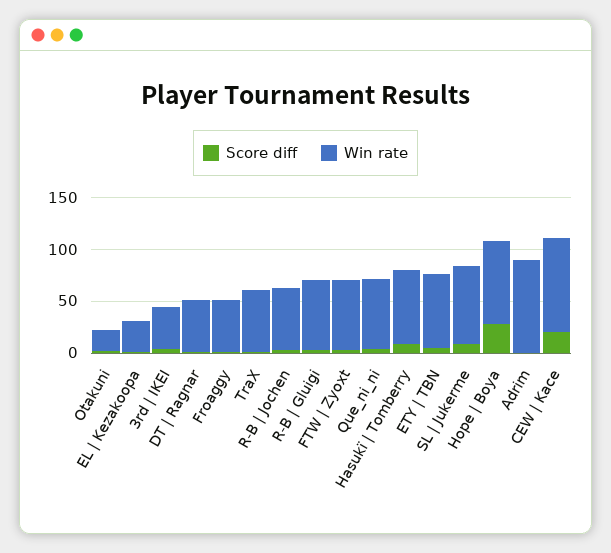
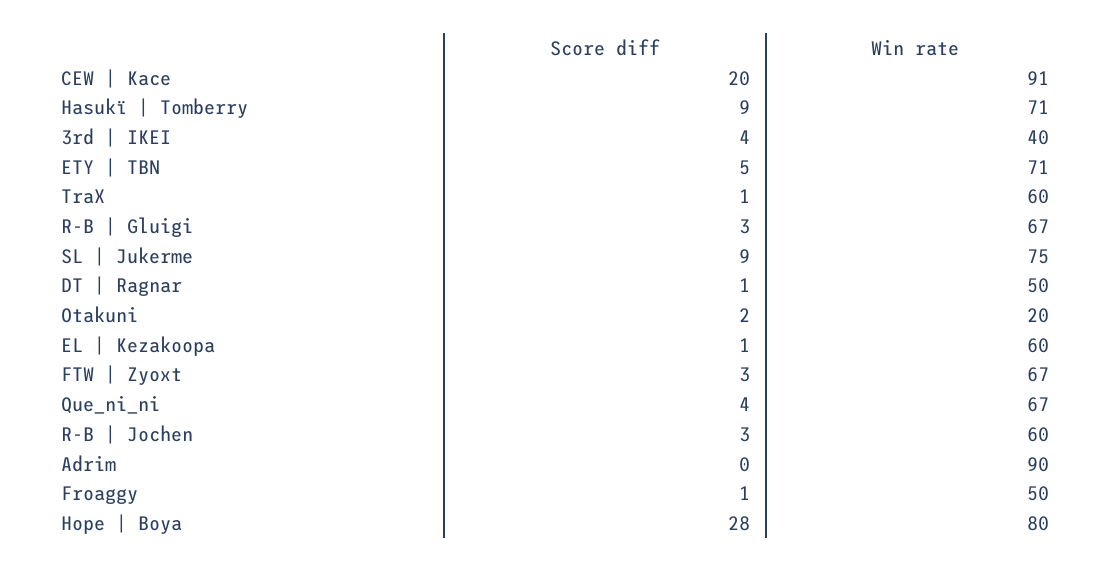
Win rate, EL | Kezakoopa: 30 -> 60

